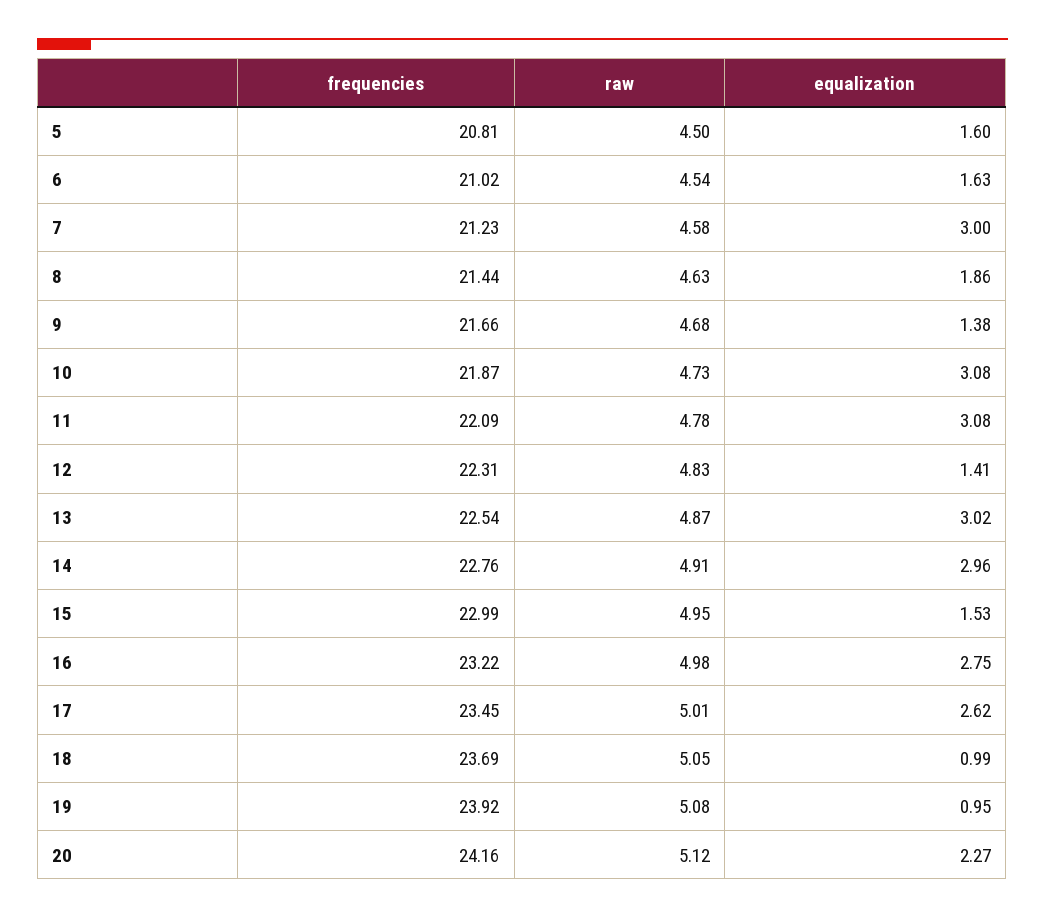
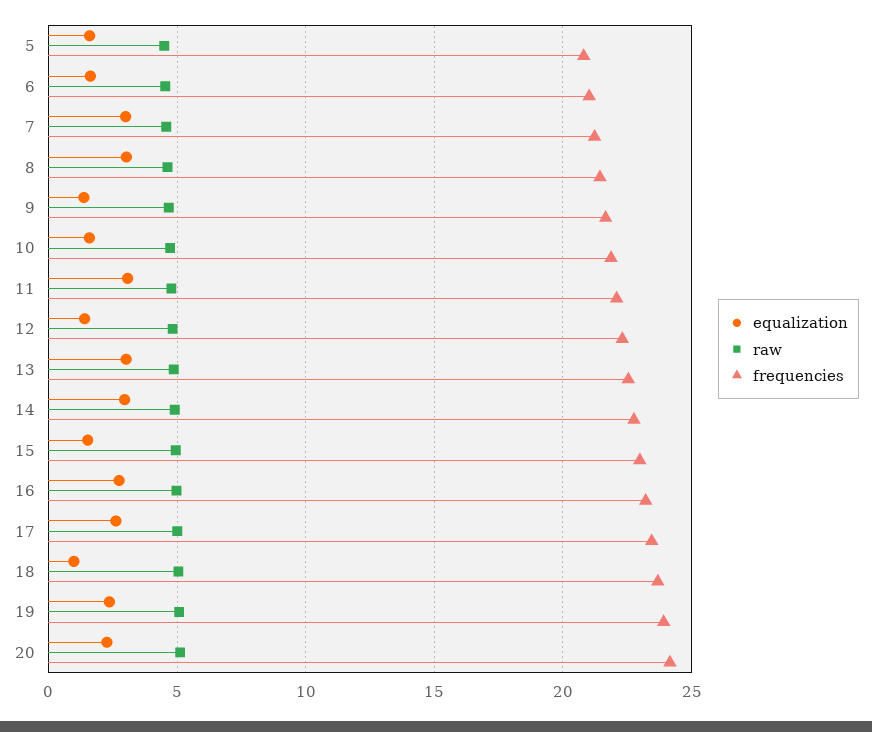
equalization, 8: 1.86 -> 3
equalization, 10: 3.08 -> 1.5
equalization, 19: 0.95 -> 2.5

